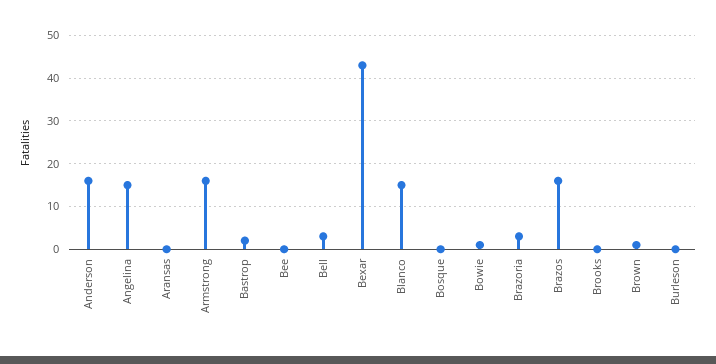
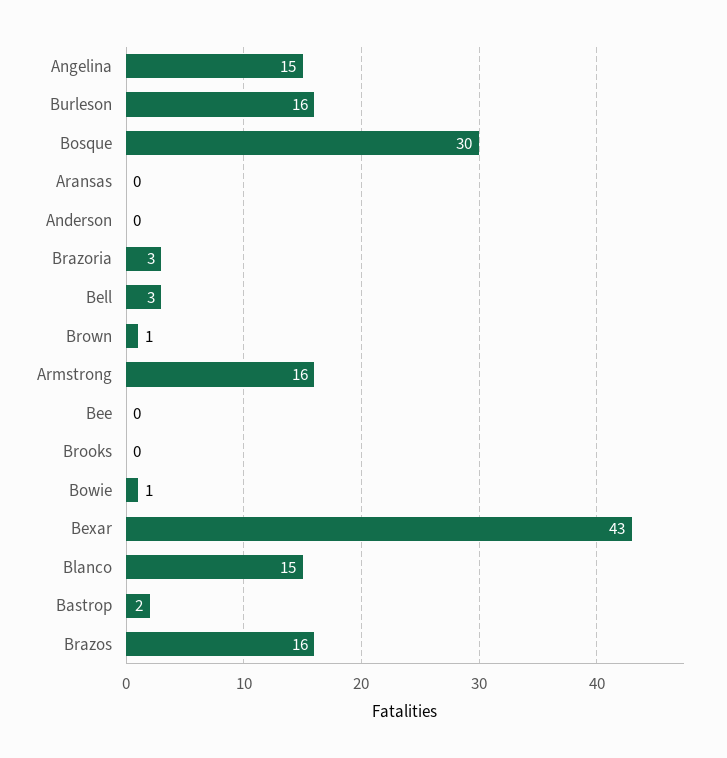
Anderson: 15 -> 0
Bosque: 0 -> 30
Burleson: 0 -> 16

